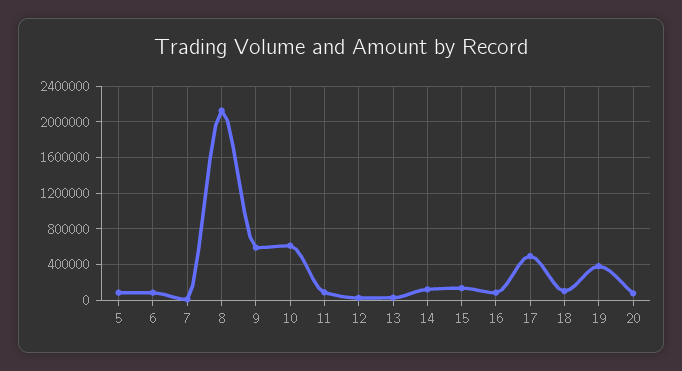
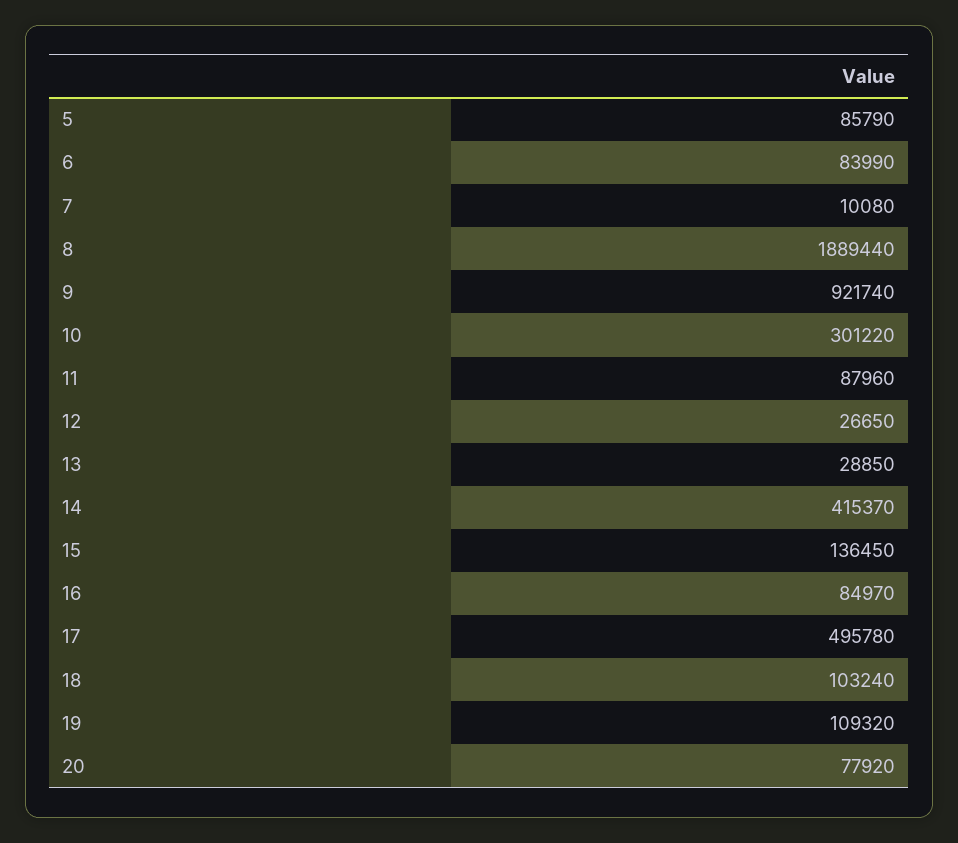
8: 2100000 -> 1889440
9: 600000 -> 921740
10: 600000 -> 301220
14: 100000 -> 415370
19: 400000 -> 109320

